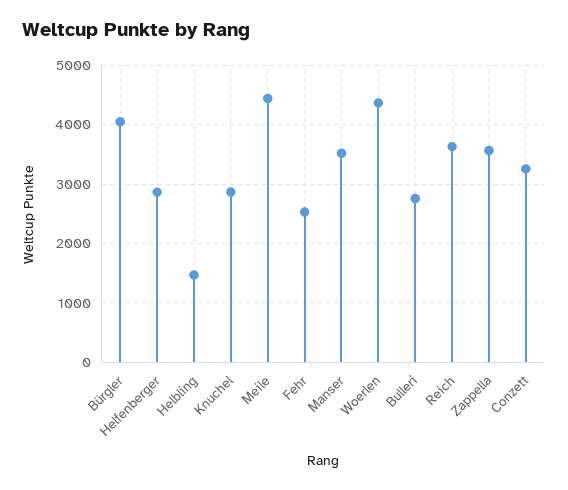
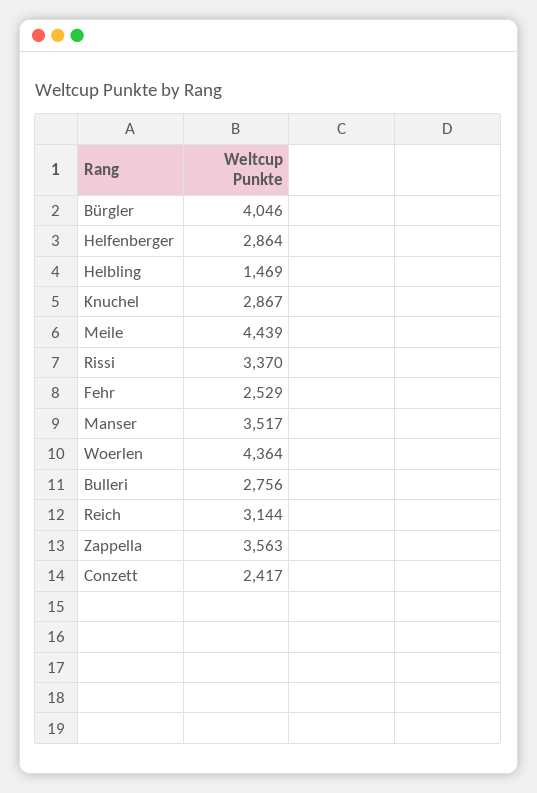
Reich: 3600 -> 3144
Conzett: 3200 -> 2417
Rissi: none -> 3370

